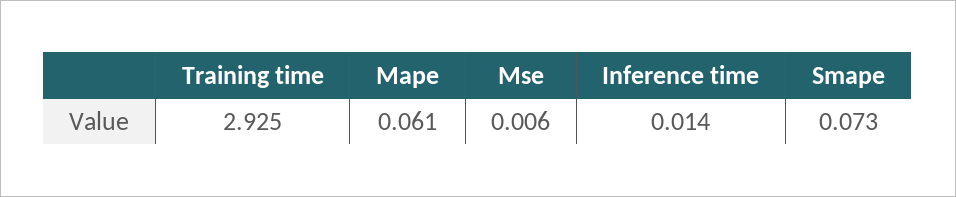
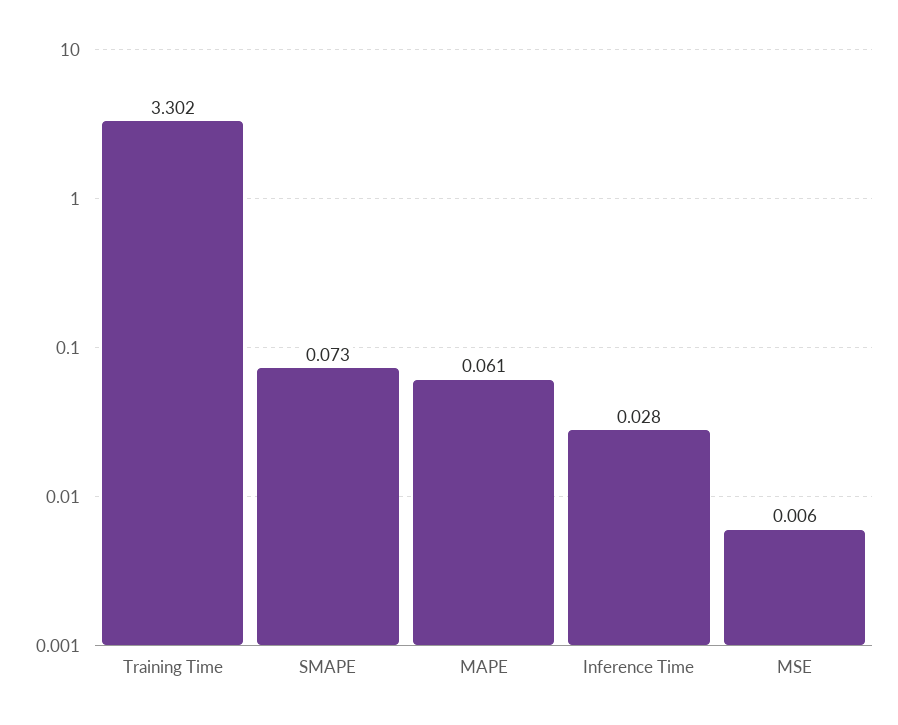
Training time: 2.925 -> 3.302
Inference time: 0.014 -> 0.028

